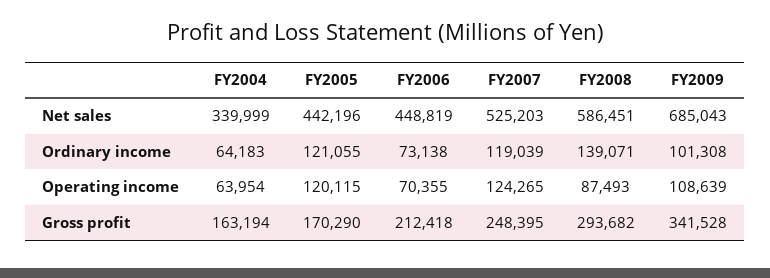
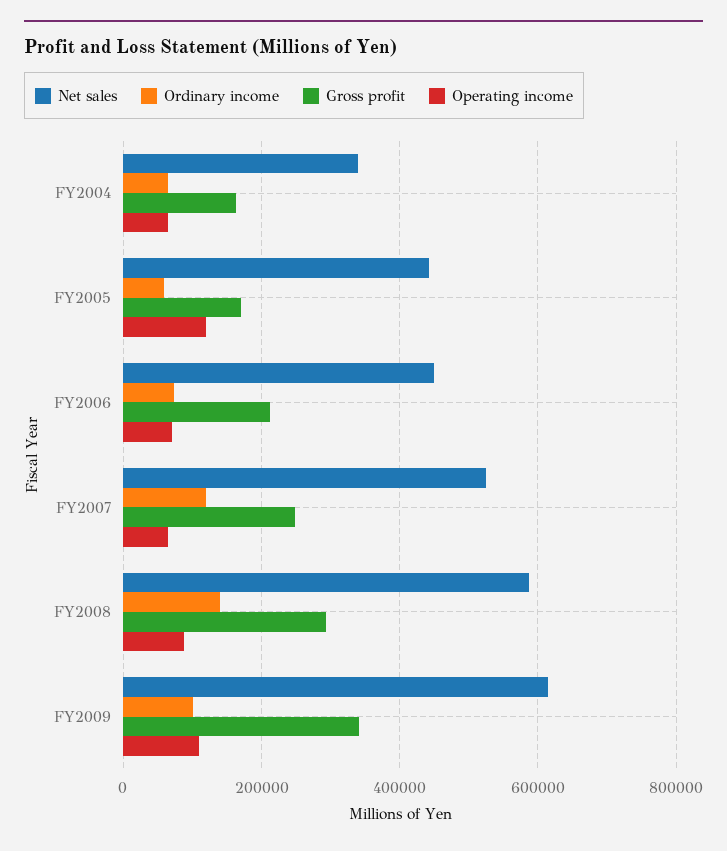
Net sales, FY2009: 685043 -> 620000
Ordinary income, FY2005: 121055 -> 60000
Operating income, FY2007: 124265 -> 60000

